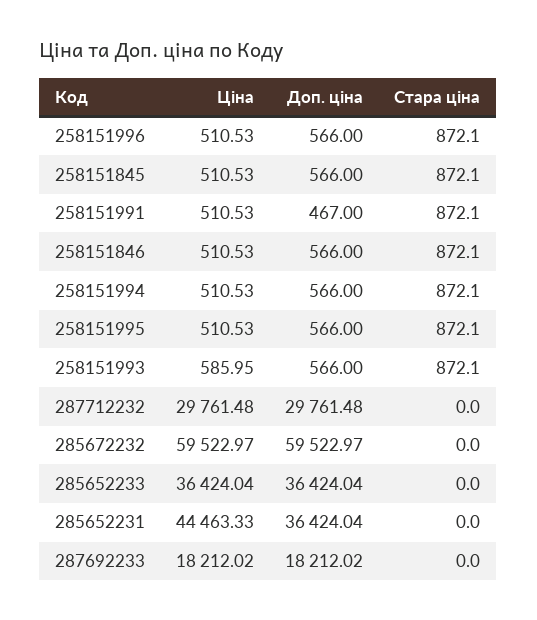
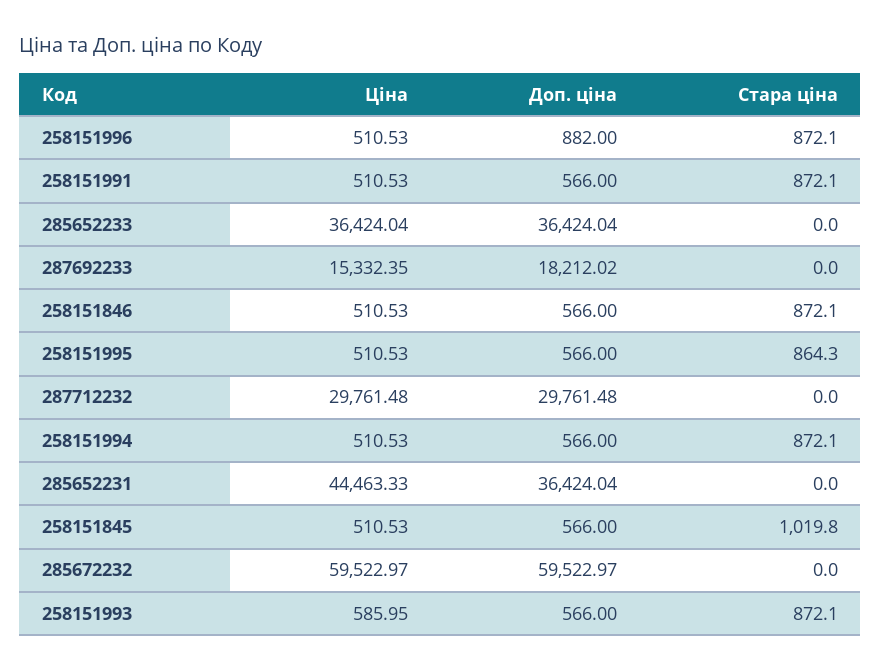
Доп. ціна, 258151996: 566 -> 882
Стара ціна, 258151845: 872.1 -> 1019.8
Доп. ціна, 258151991: 467 -> 566
Стара ціна, 258151995: 872.1 -> 864.3
Ціна, 287692233: 18212.02 -> 15332.35

